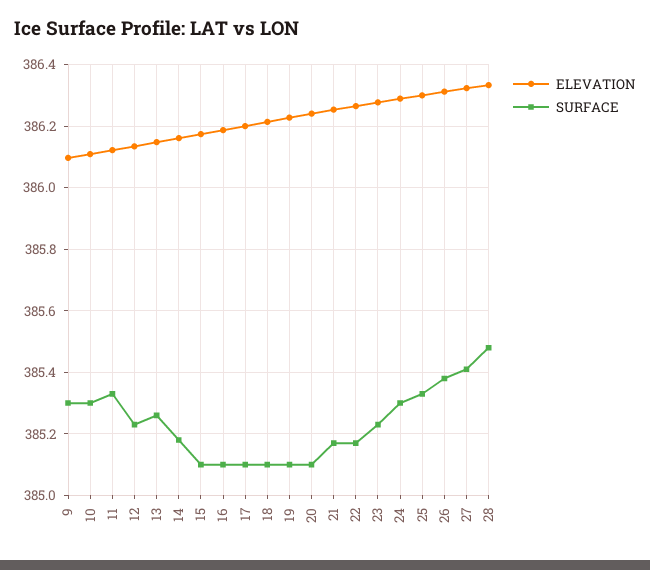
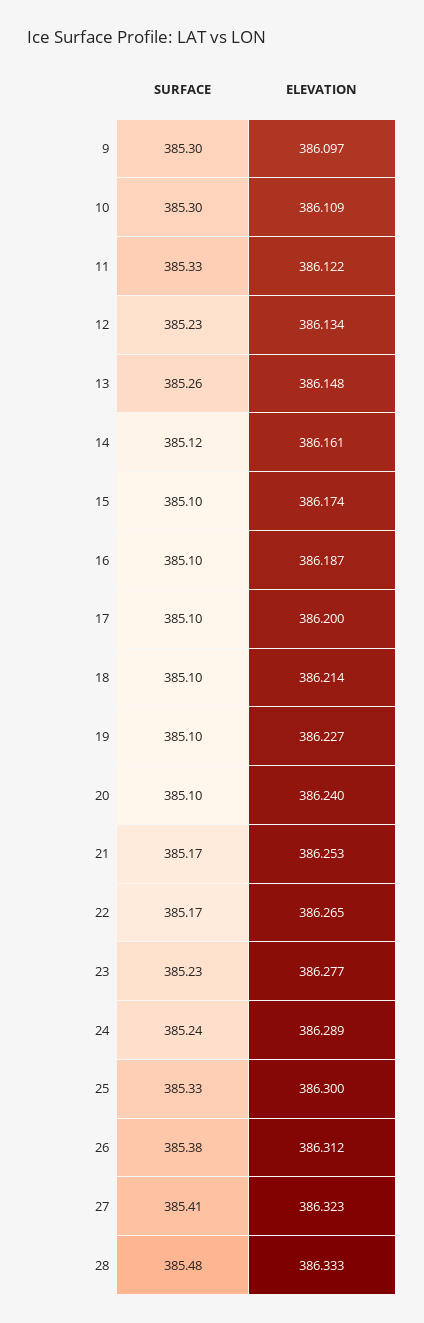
SURFACE, 14: 385.18 -> 385.12
SURFACE, 24: 385.3 -> 385.24

